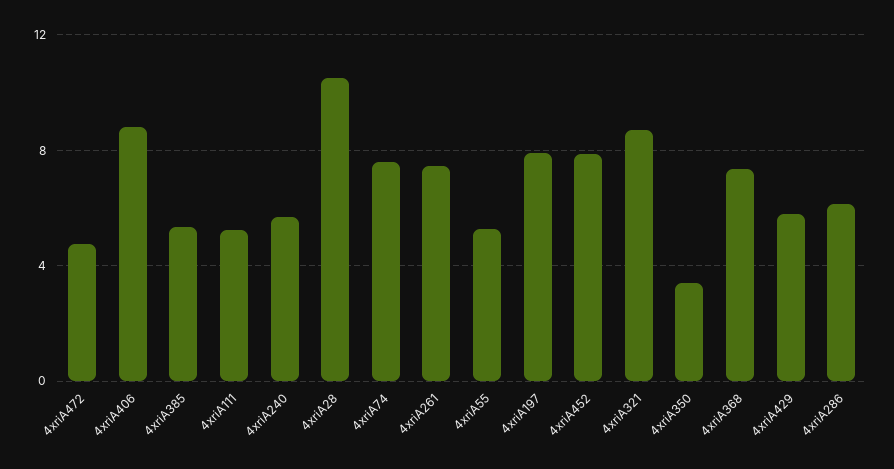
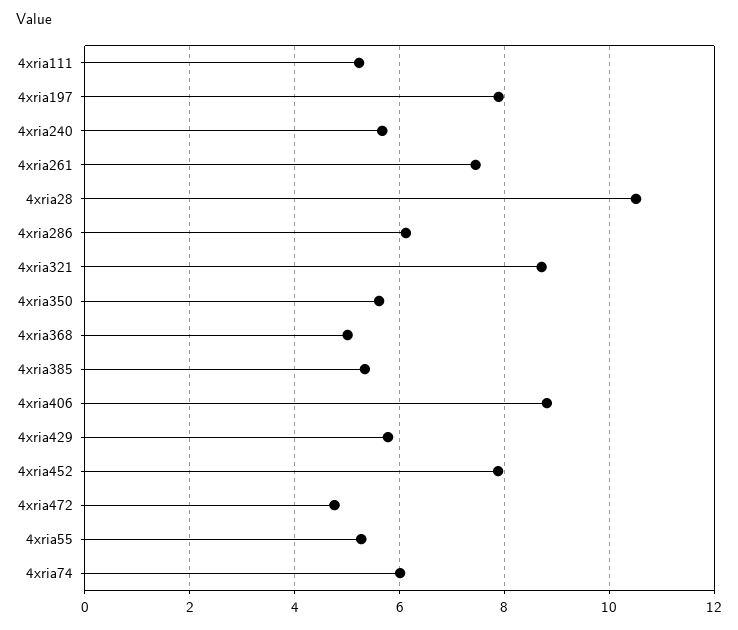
4xriA74: 7.5 -> 6
4xriA350: 3.5 -> 5.6
4xriA368: 7.5 -> 5

